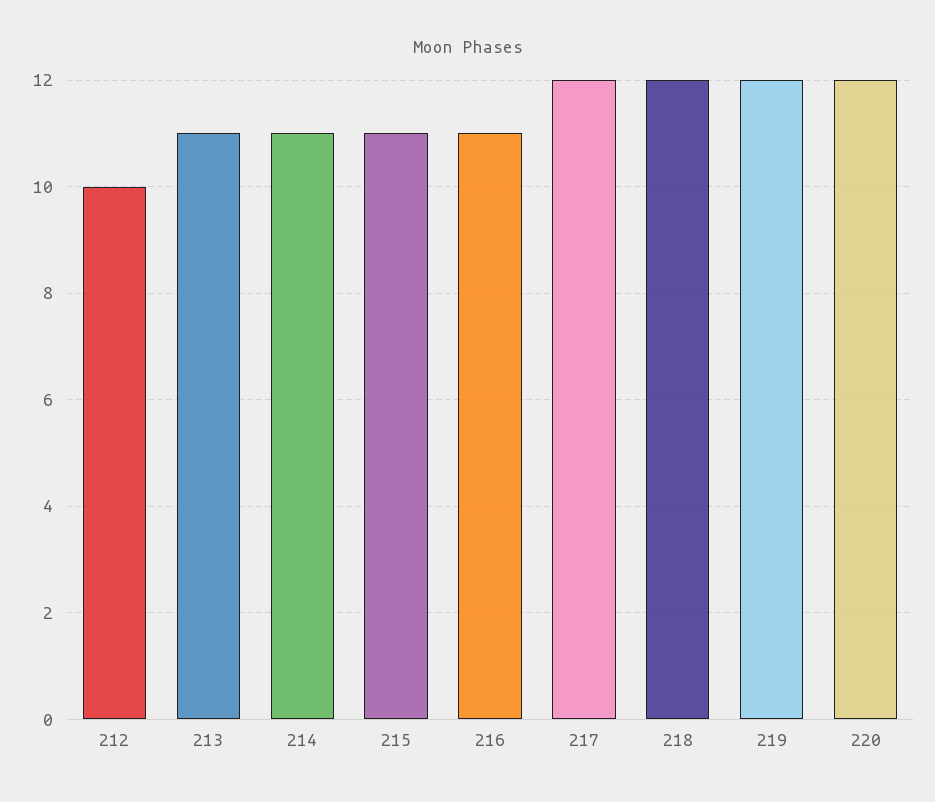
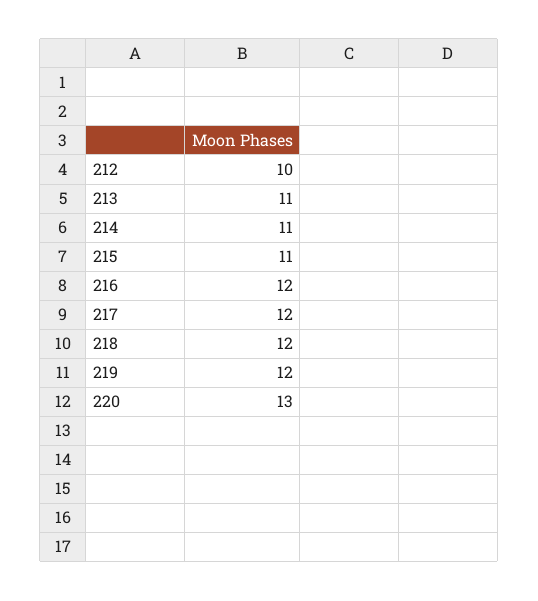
216: 11 -> 12
220: 12 -> 13

